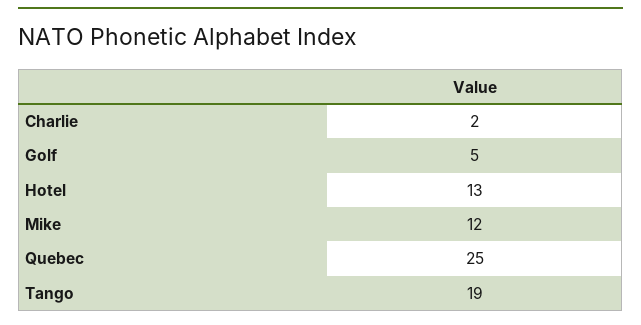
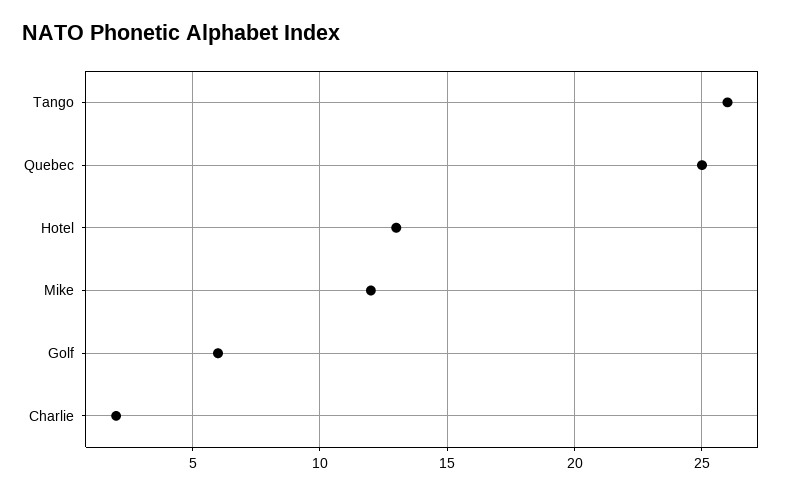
Golf: 5 -> 6
Tango: 19 -> 26

